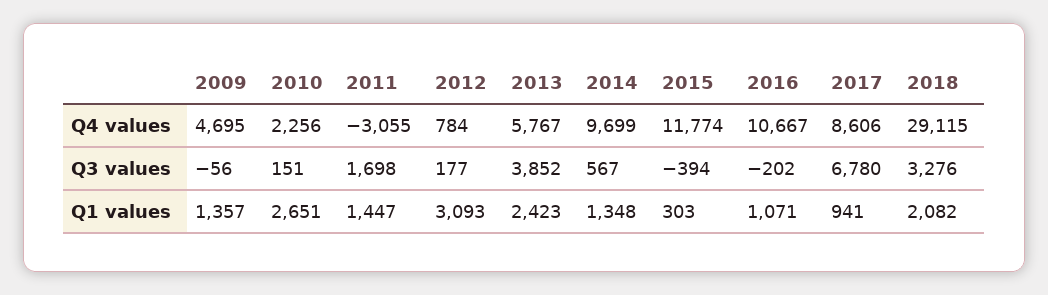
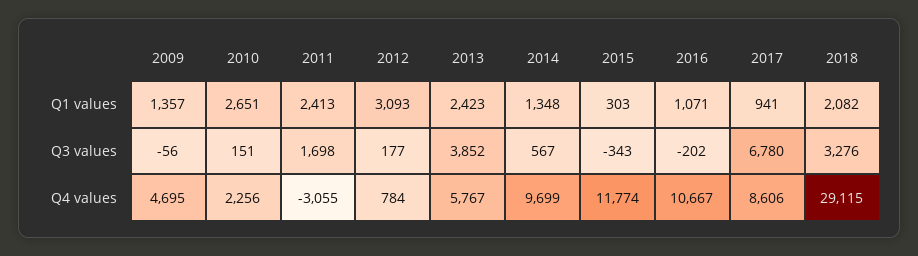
2015, Q3 values: -394 -> -343
2011, Q1 values: 1447 -> 2413

